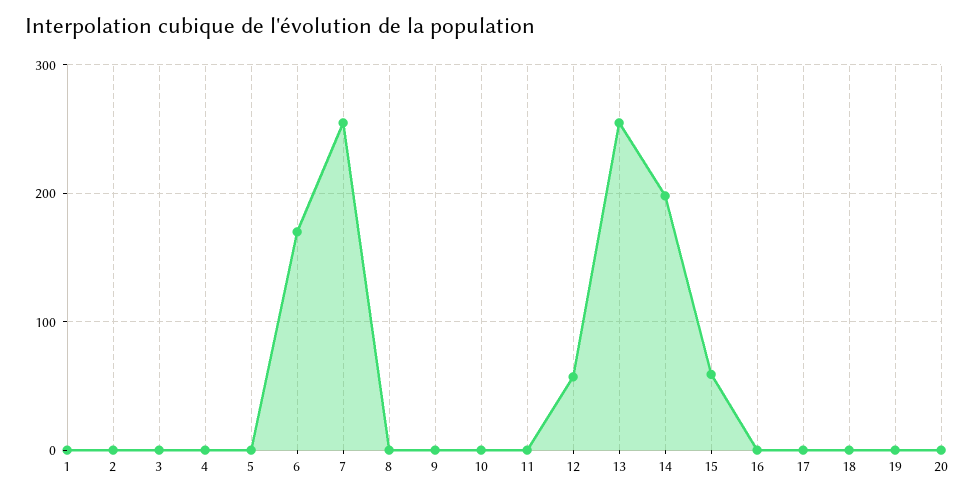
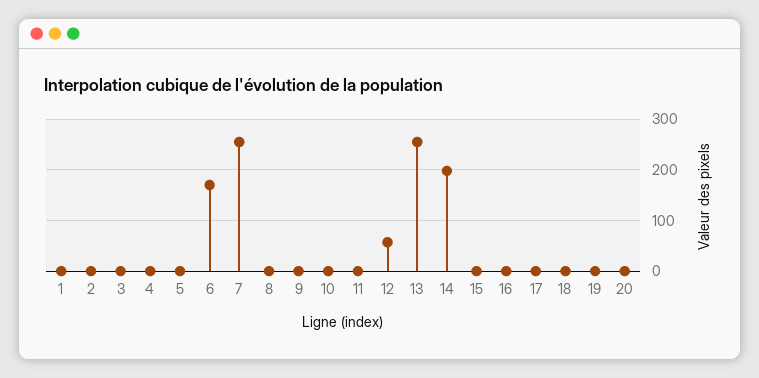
15: 60 -> 0

